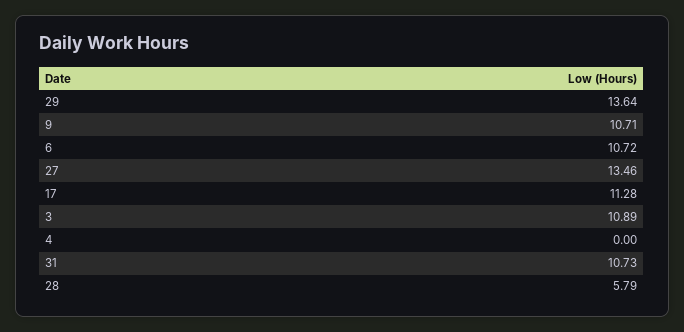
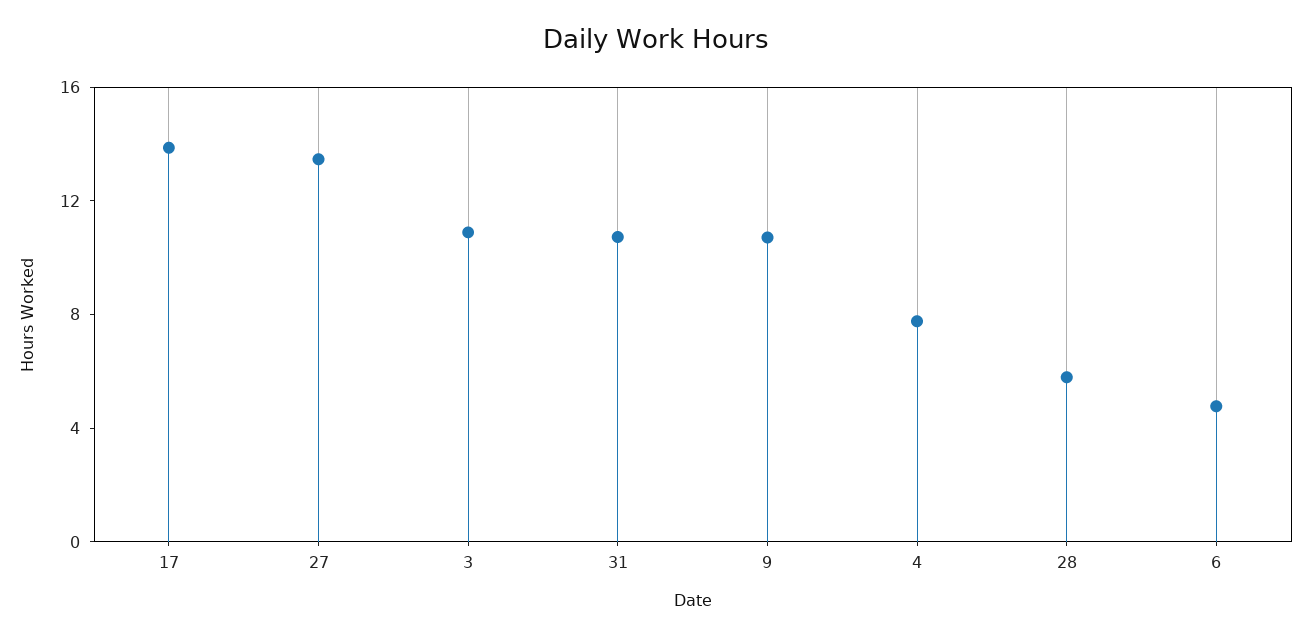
29: 13.64 -> none
6: 10.72 -> 5
17: 11.28 -> 14
4: 0 -> 8

